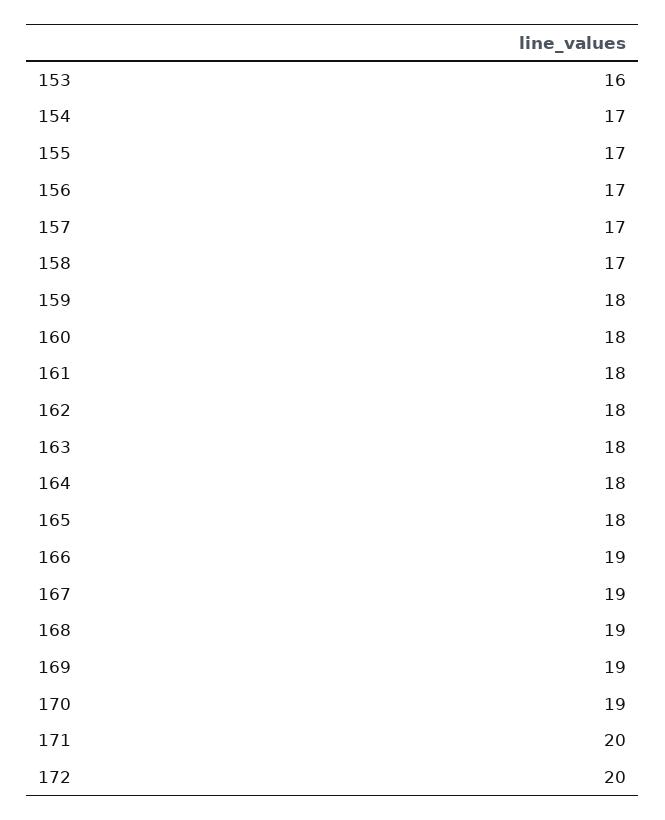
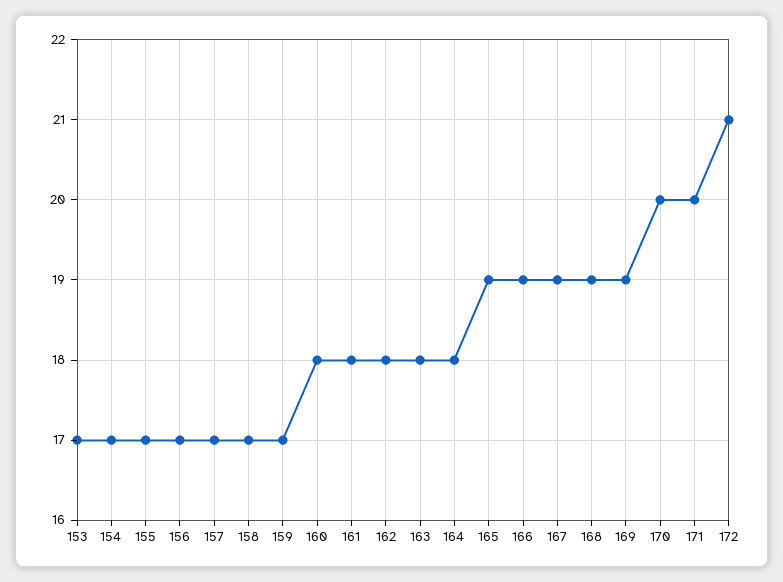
153: 16 -> 17
159: 18 -> 17
165: 18 -> 19
170: 19 -> 20
172: 20 -> 21

